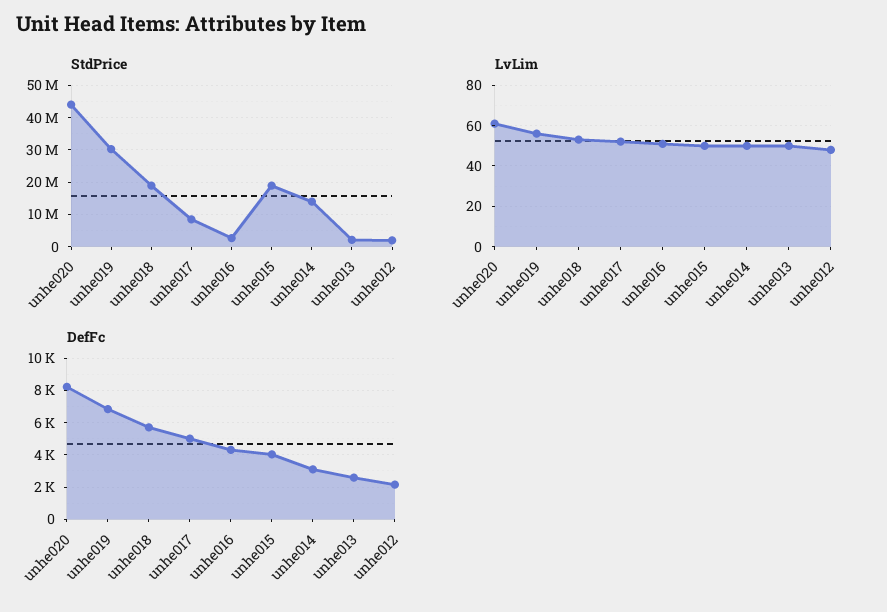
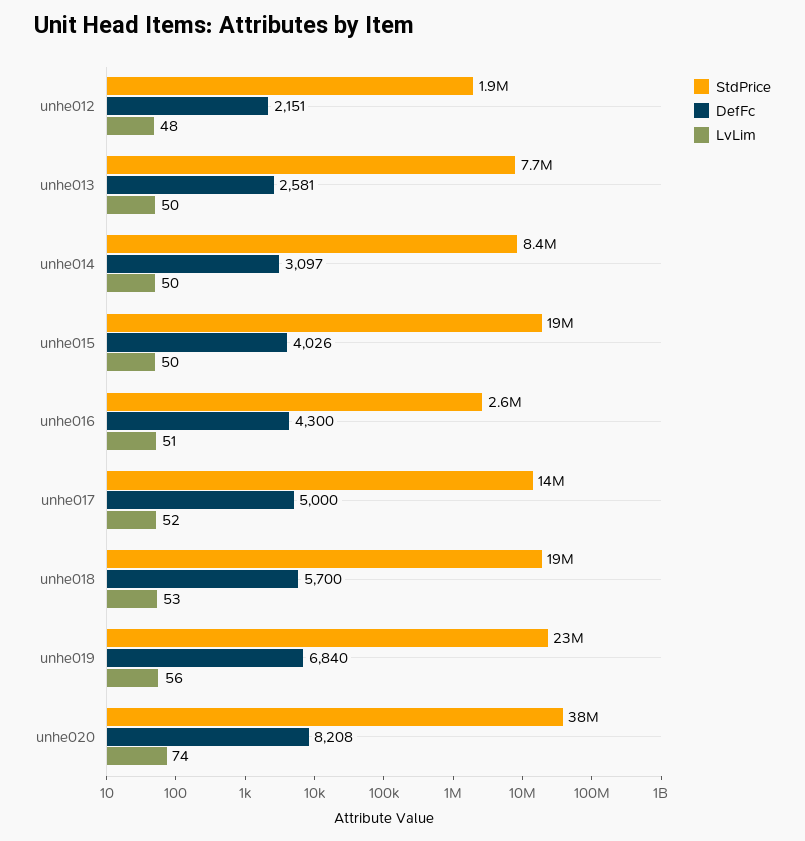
StdPrice, unhe020: 44000000 -> 38000000
StdPrice, unhe019: 30000000 -> 23000000
StdPrice, unhe017: 8000000 -> 14000000
StdPrice, unhe014: 14000000 -> 8400000
StdPrice, unhe013: 2000000 -> 7700000
LvLim, unhe020: 60 -> 74

